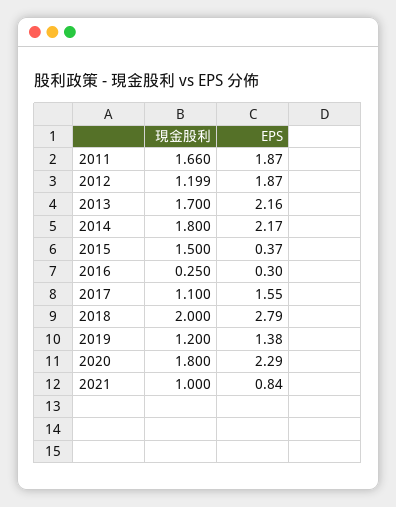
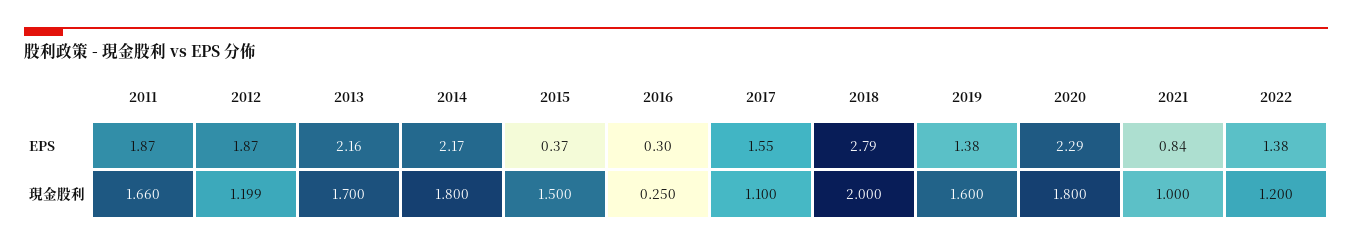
現金股利, 2019: 1.2 -> 1.6
EPS, 2022: none -> 1.38
現金股利, 2022: none -> 1.2

